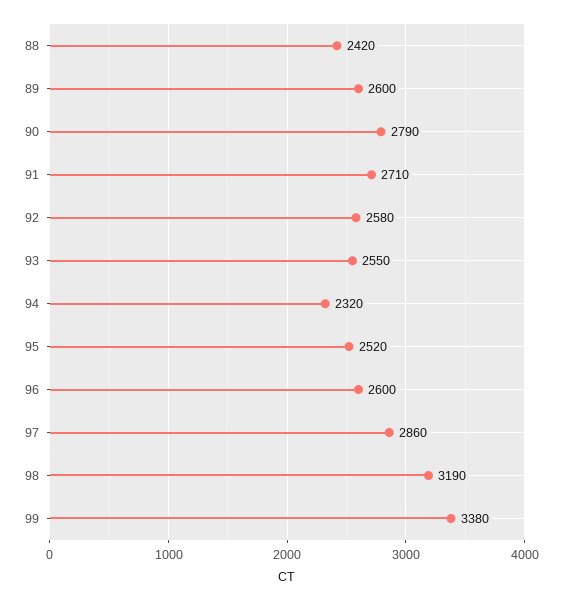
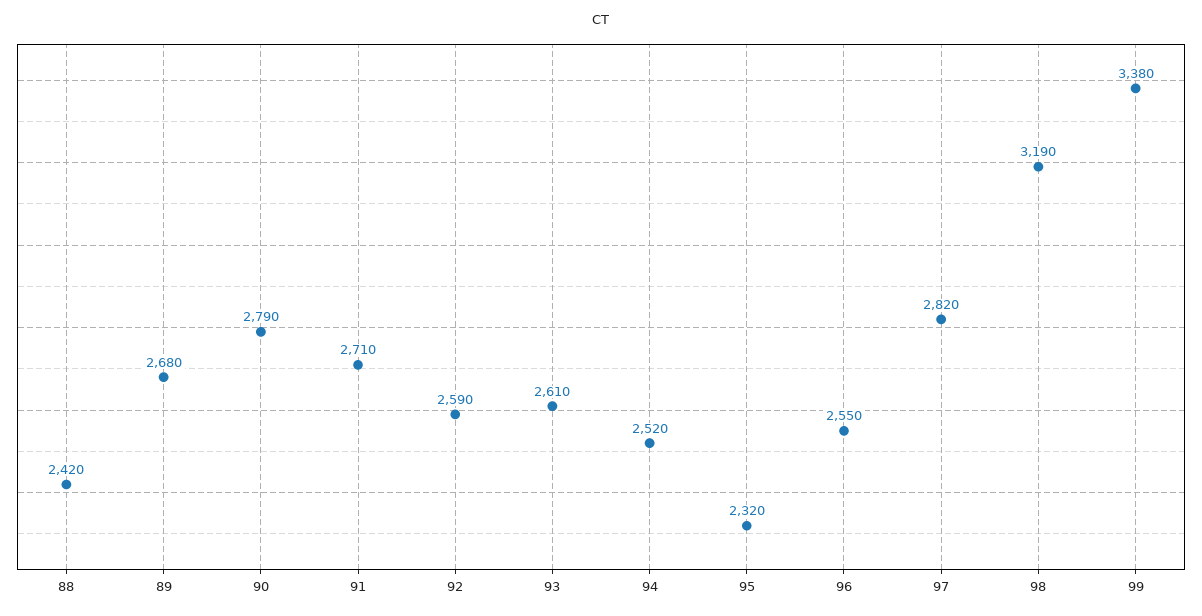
89: 2600 -> 2680
92: 2580 -> 2590
93: 2550 -> 2610
94: 2320 -> 2520
95: 2520 -> 2320
96: 2600 -> 2550
97: 2860 -> 2820

